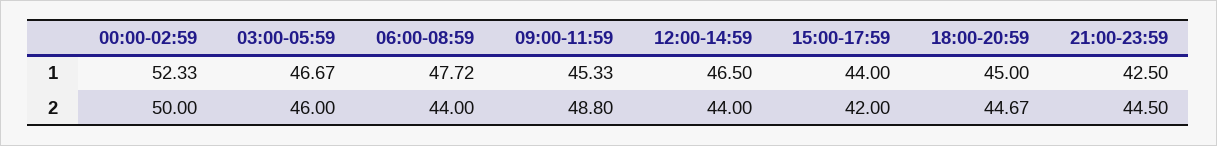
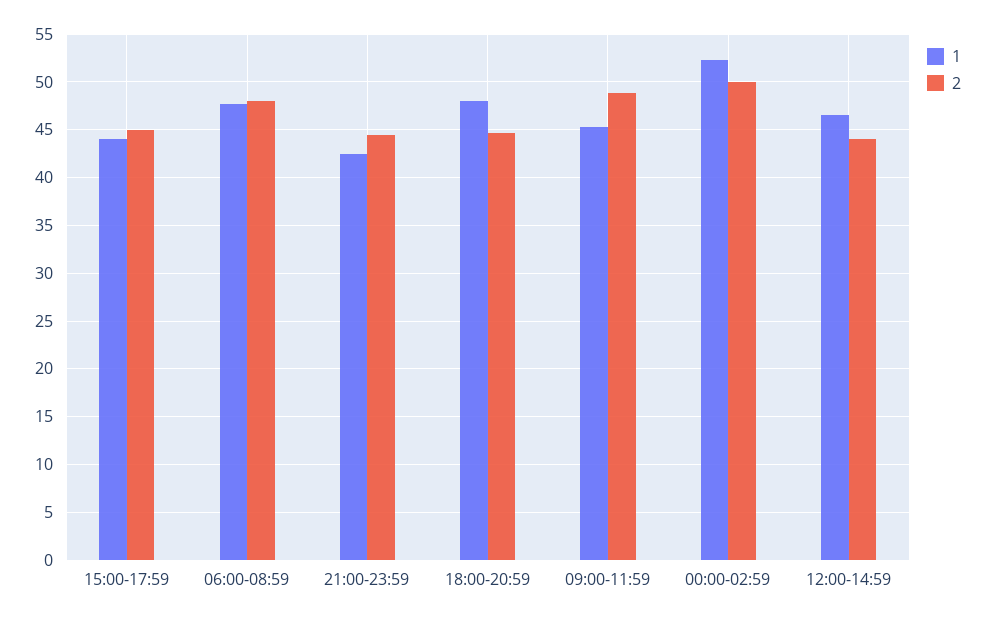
1, 03:00-05:59: 46.67 -> none
1, 18:00-20:59: 45 -> 48
2, 03:00-05:59: 46 -> none
2, 06:00-08:59: 44 -> 48
2, 15:00-17:59: 42 -> 45

